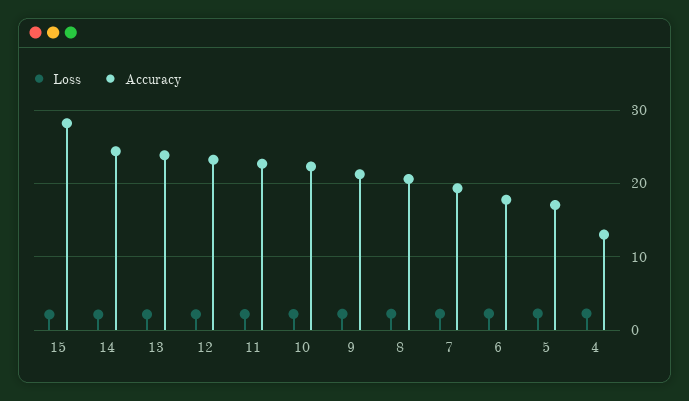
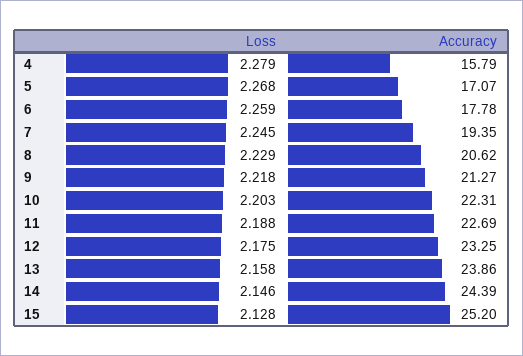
Accuracy, 15: 28 -> 25.2
Accuracy, 4: 13 -> 15.79

